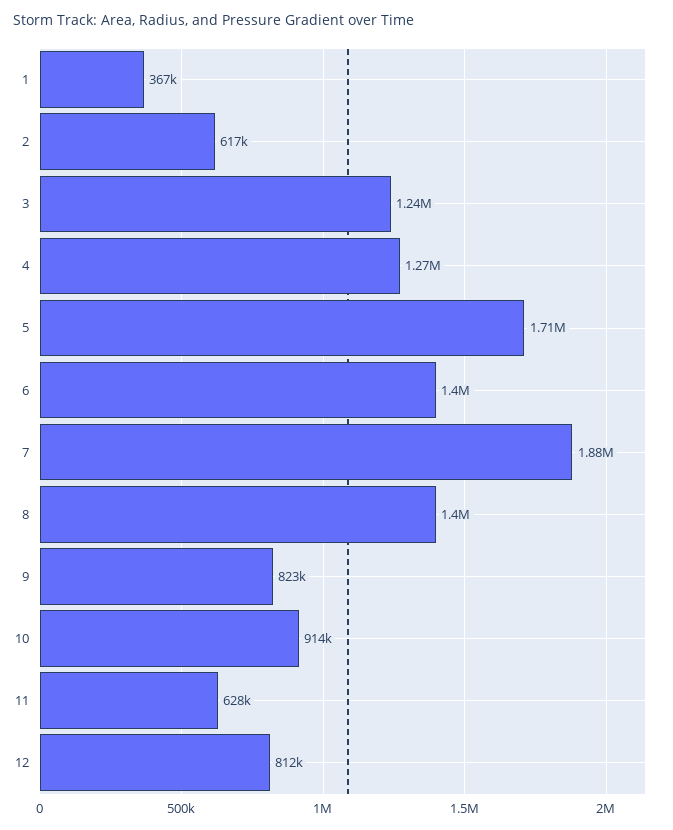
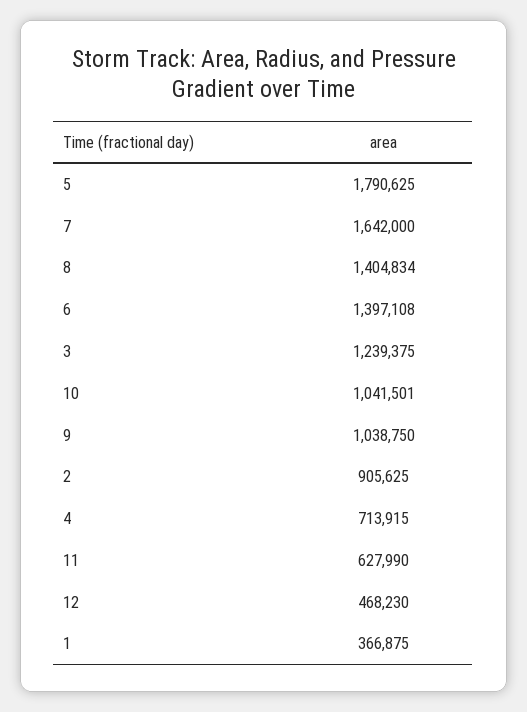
2: 617000 -> 905625
4: 1270000 -> 713915
5: 1710000 -> 1790625
7: 1880000 -> 1642000
9: 823000 -> 1038750
10: 914000 -> 1041501
12: 812000 -> 468230

